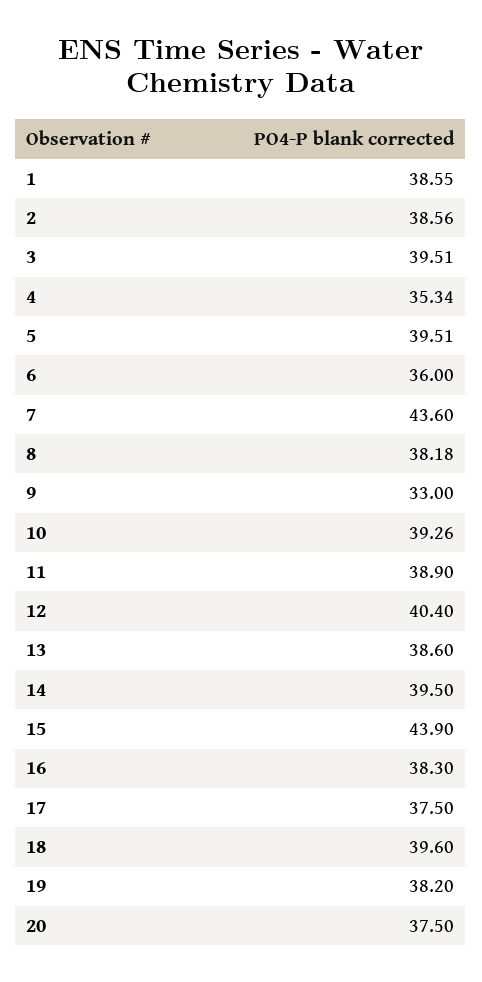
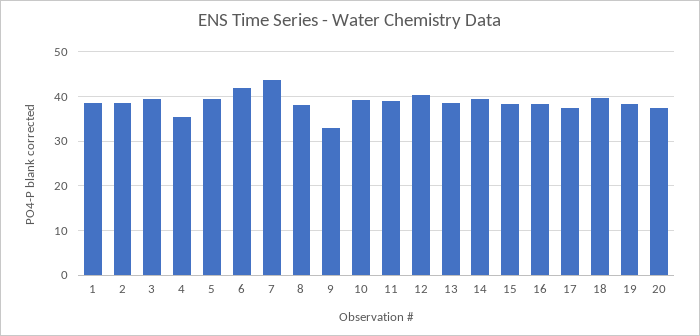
6: 36 -> 42
15: 43.9 -> 38

